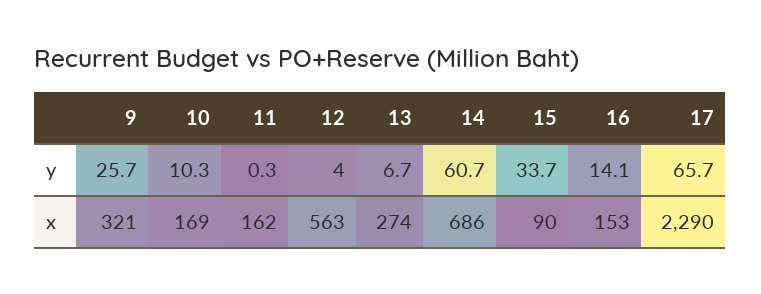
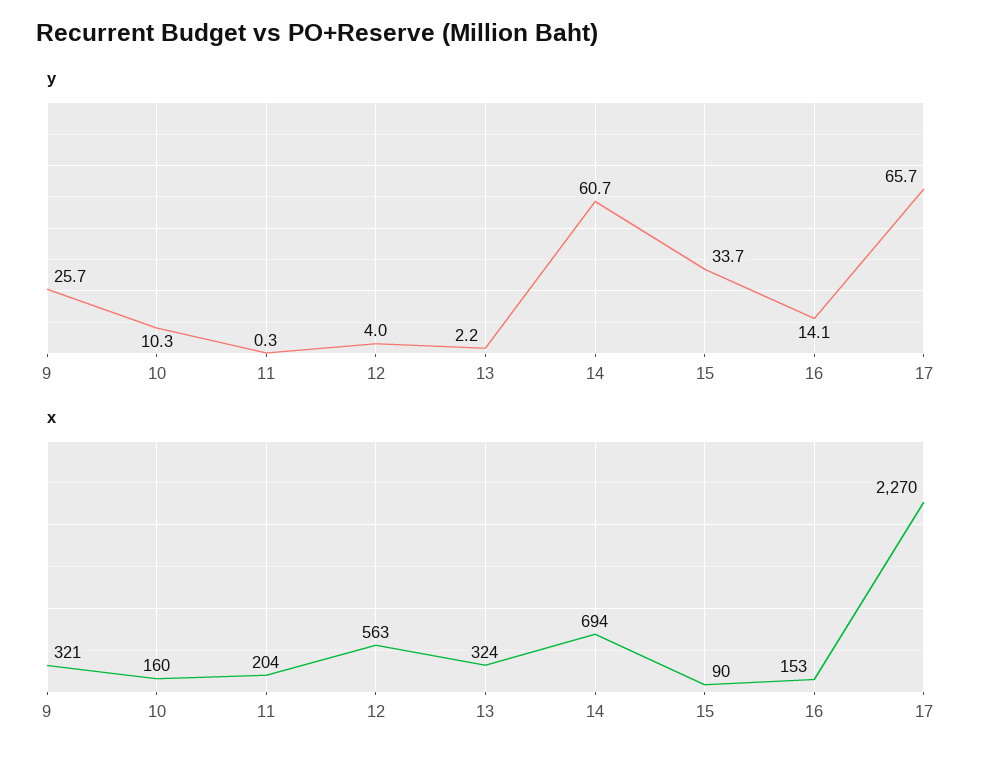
y, 13: 6.7 -> 2.2
x, 10: 169 -> 160
x, 11: 162 -> 204
x, 13: 274 -> 324
x, 14: 686 -> 694
x, 17: 2290 -> 2270

